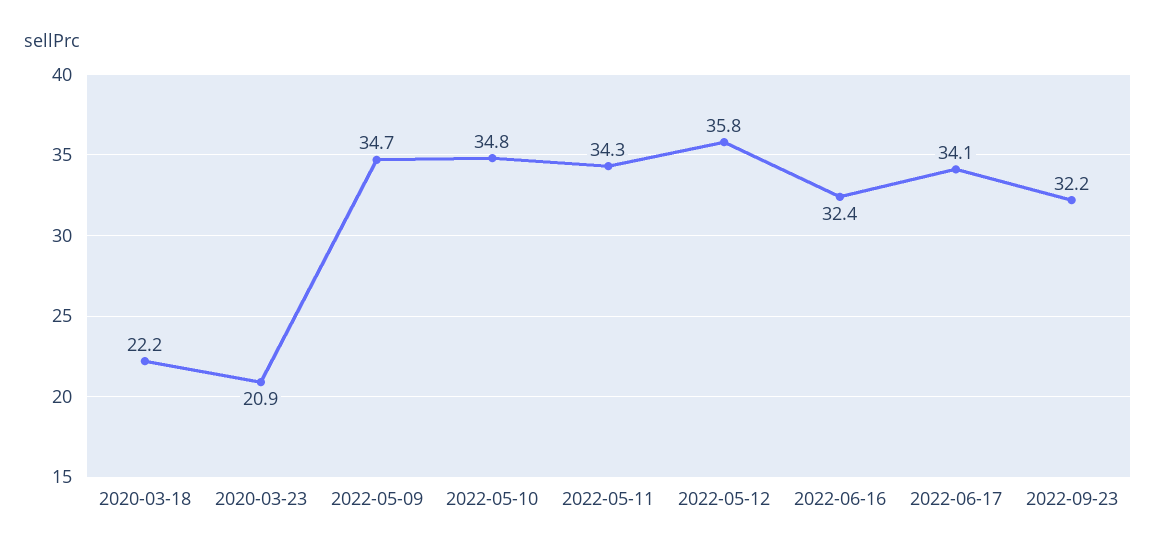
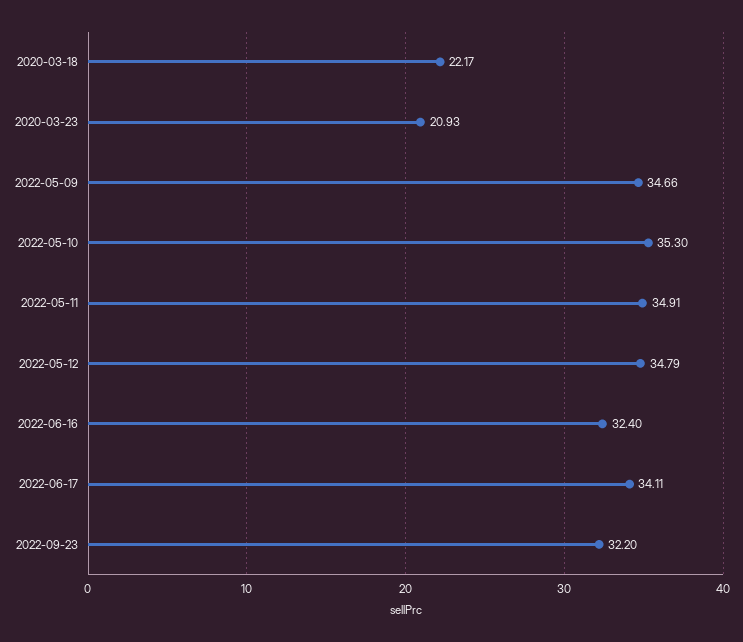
2022-05-10: 34.8 -> 35.3
2022-05-11: 34.3 -> 34.91
2022-05-12: 35.8 -> 34.79

